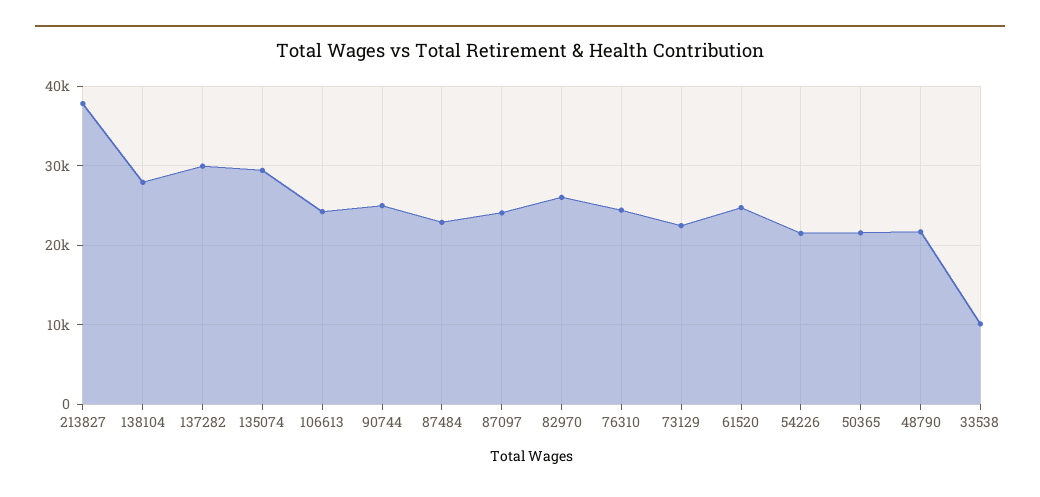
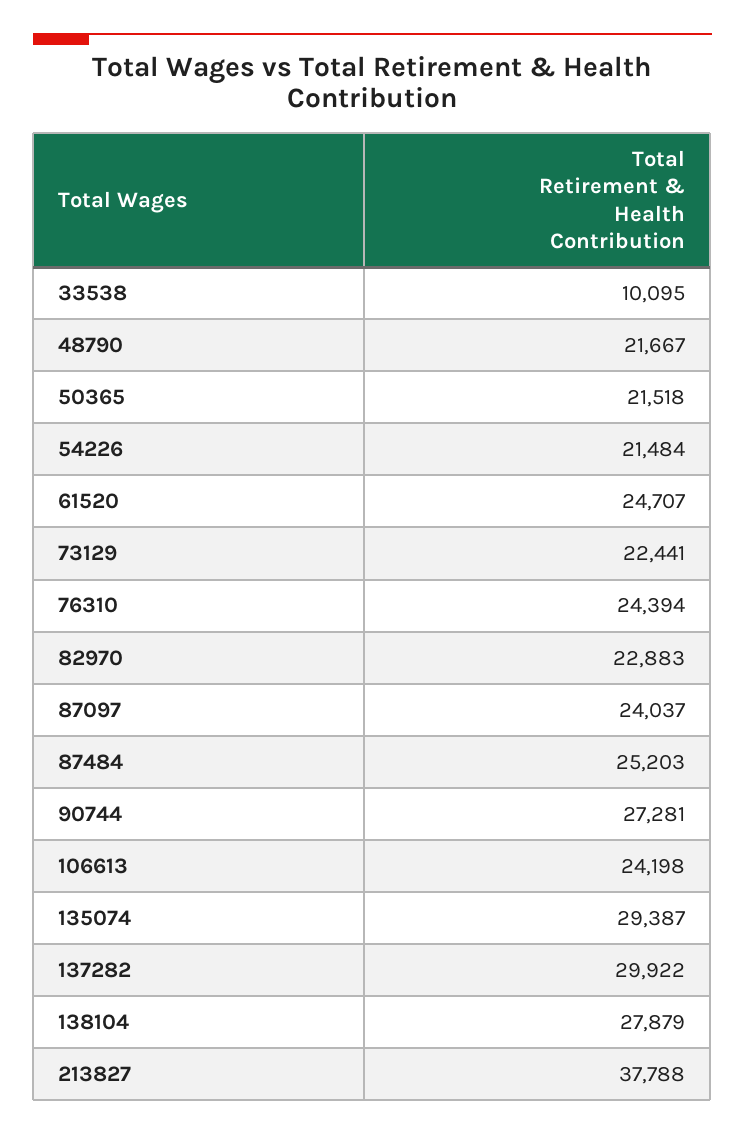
90744: 25000 -> 27281
87484: 23000 -> 25203
82970: 26000 -> 22883

